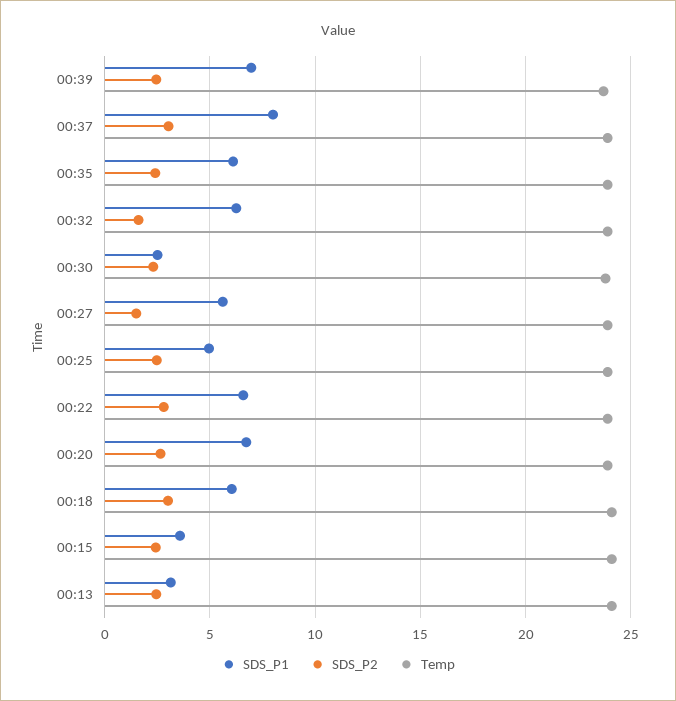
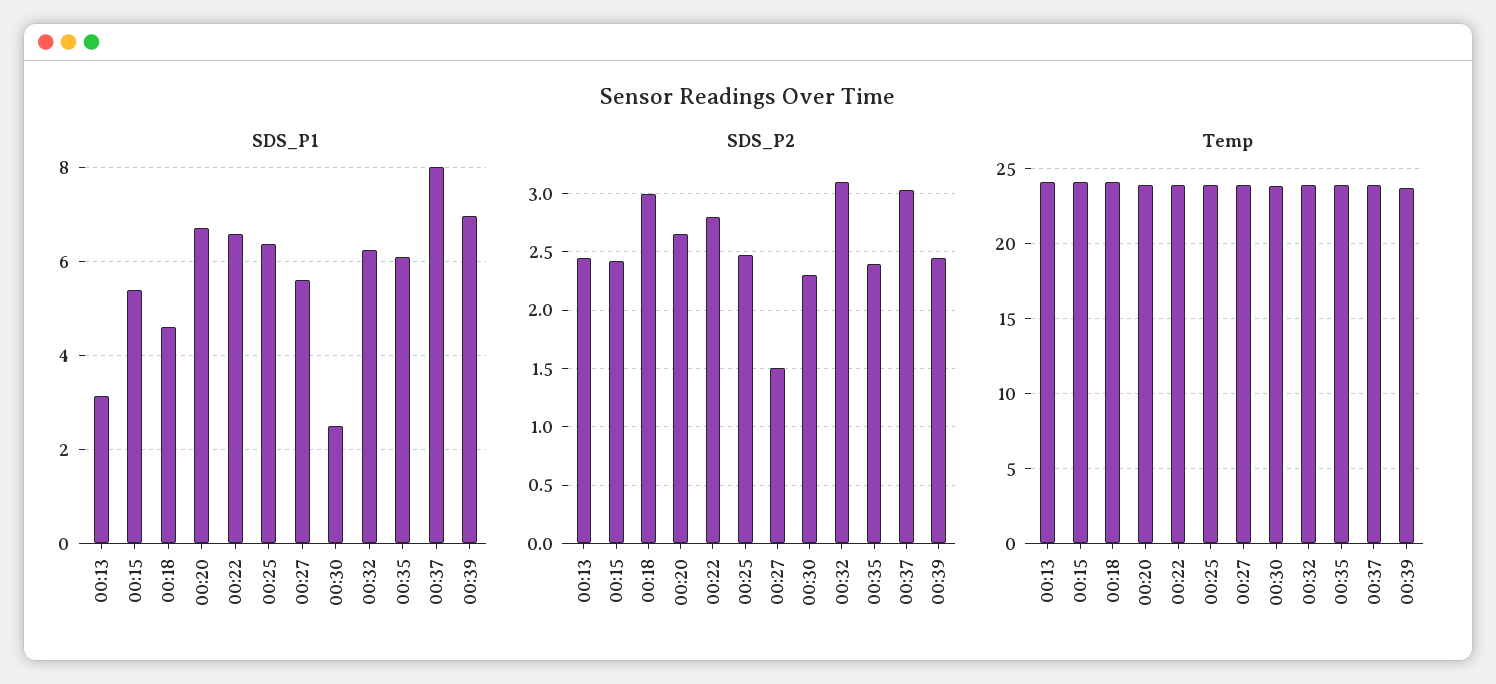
SDS_P2, 00:32: 1.5 -> 3.1
SDS_P1, 00:25: 5 -> 6.4
SDS_P1, 00:18: 6 -> 4.6
SDS_P1, 00:15: 3.5 -> 5.4

